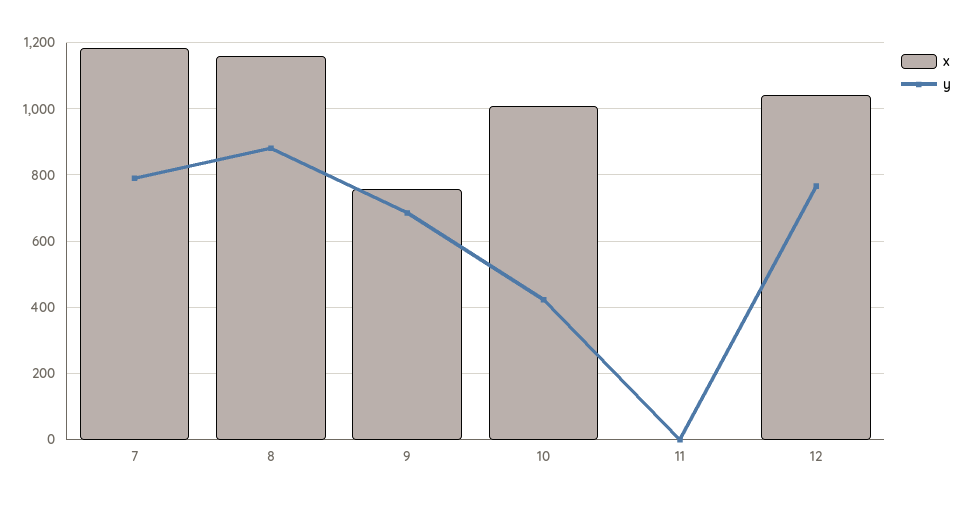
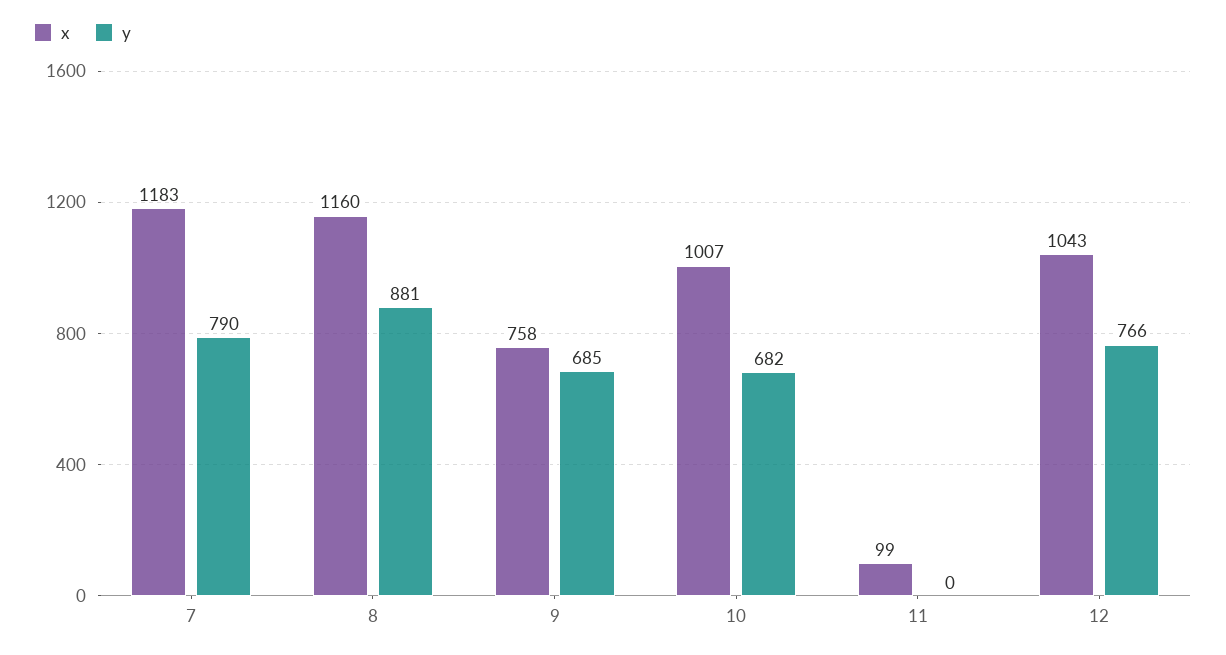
y, 10: 420 -> 682
x, 11: 0 -> 99

